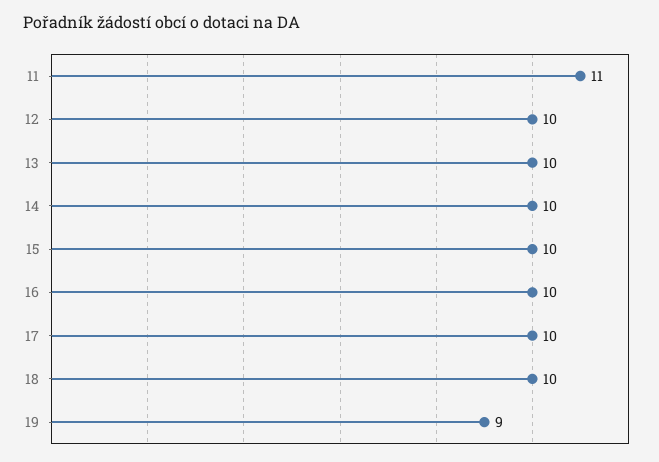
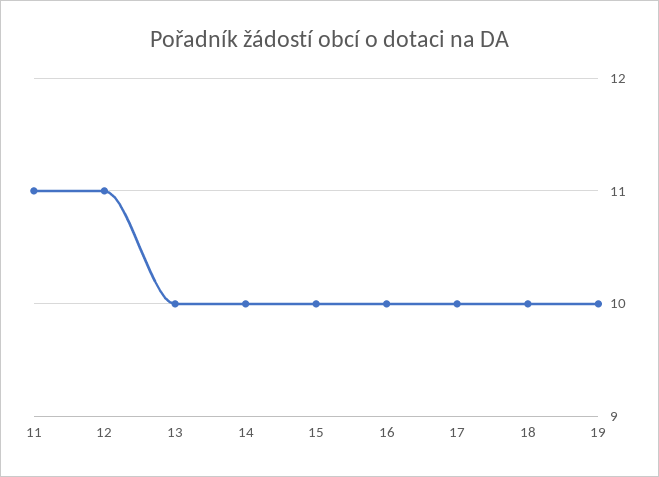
12: 10 -> 11
19: 9 -> 10

